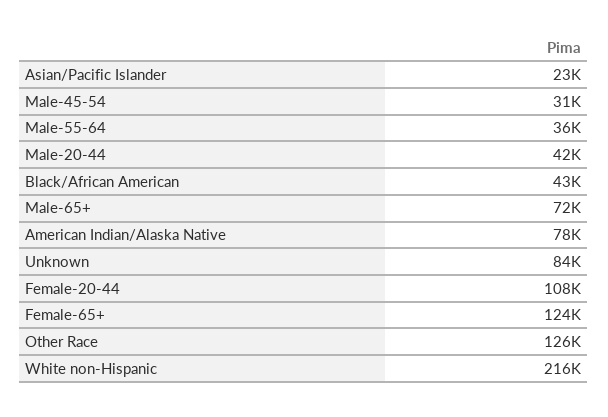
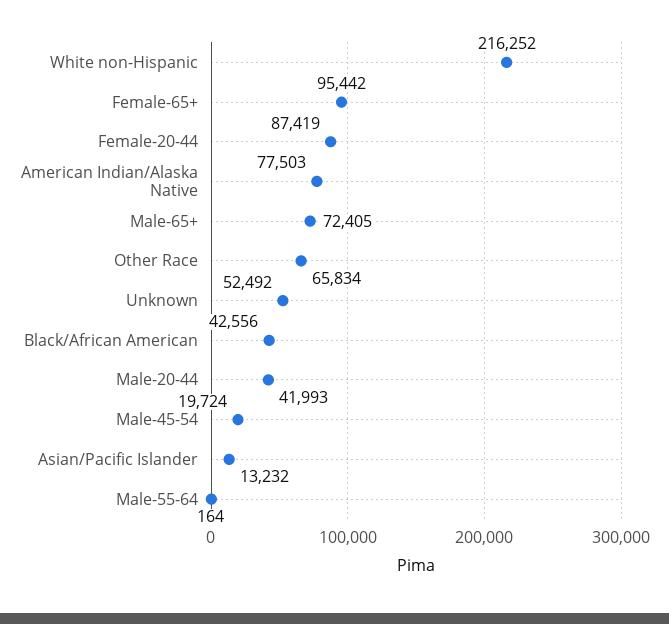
Asian/Pacific Islander: 23000 -> 13232
Male-45-54: 31000 -> 19724
Male-55-64: 36000 -> 164
Unknown: 84000 -> 52492
Female-20-44: 108000 -> 87419
Female-65+: 124000 -> 95442
Other Race: 126000 -> 65834

